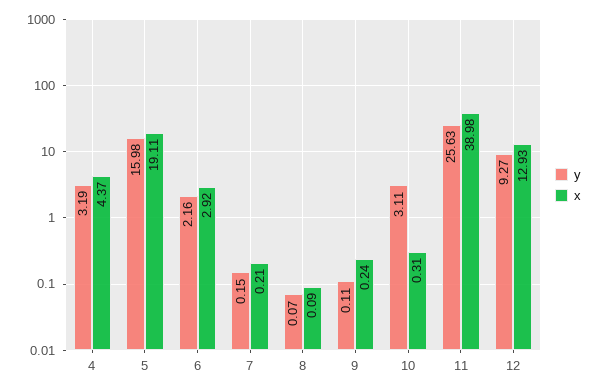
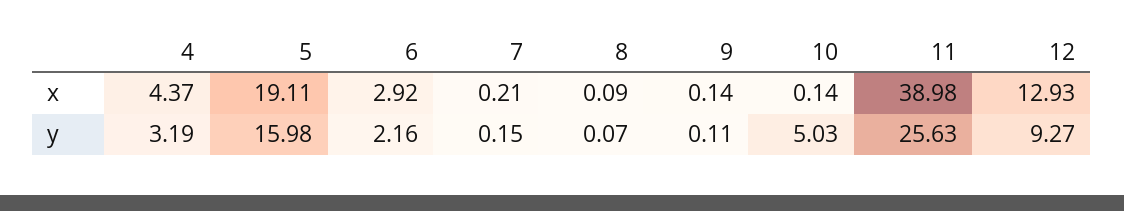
x, 9: 0.24 -> 0.14
y, 10: 3.11 -> 5.03
x, 10: 0.31 -> 0.14

